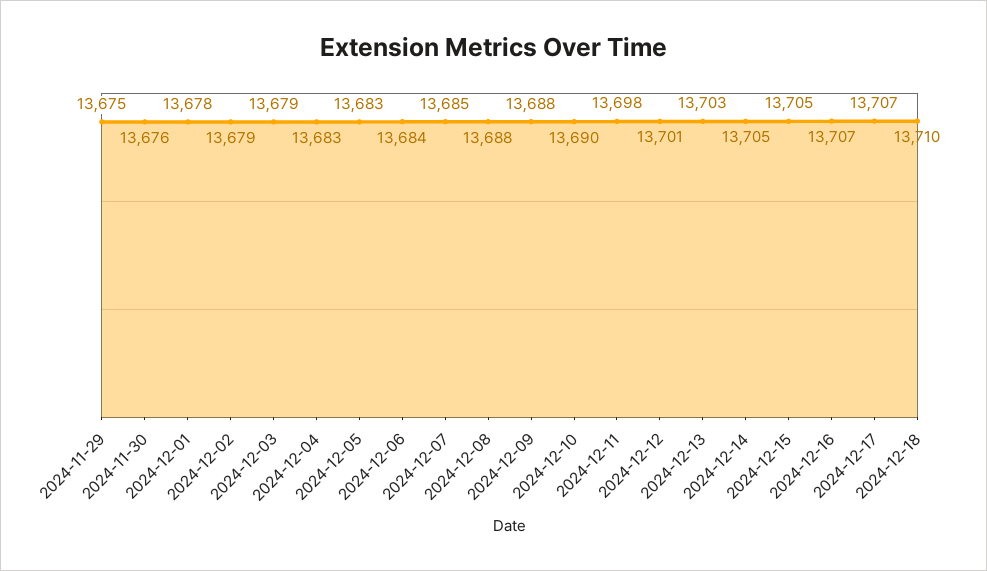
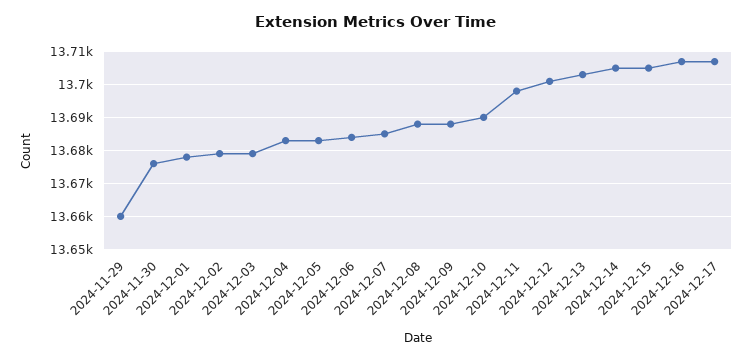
2024-11-29: 13675 -> 13660
2024-12-18: 13710 -> none

